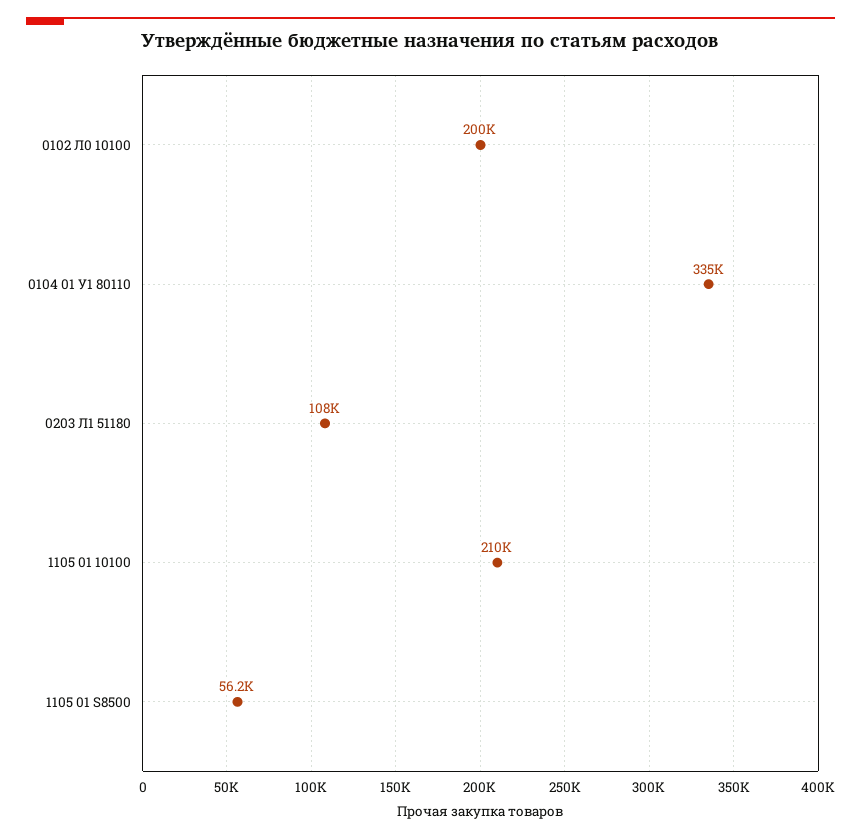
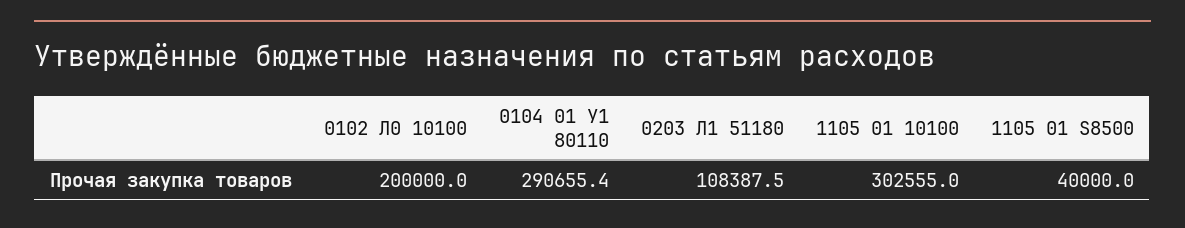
0104 01 У1 80110: 335000 -> 290655.4
1105 01 10100: 210000 -> 302555
1105 01 S8500: 56200 -> 40000

